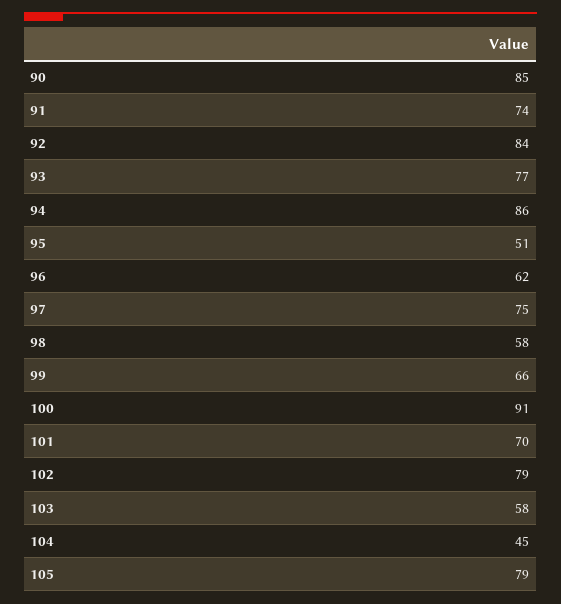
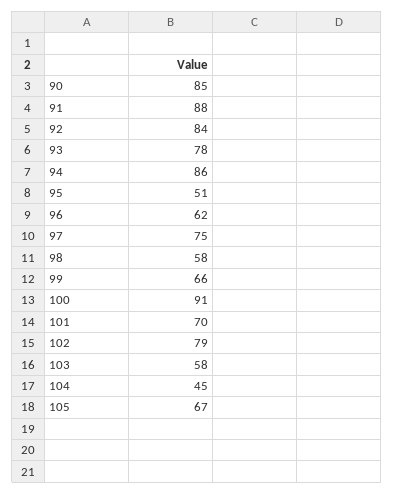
91: 74 -> 88
93: 77 -> 78
105: 79 -> 67

